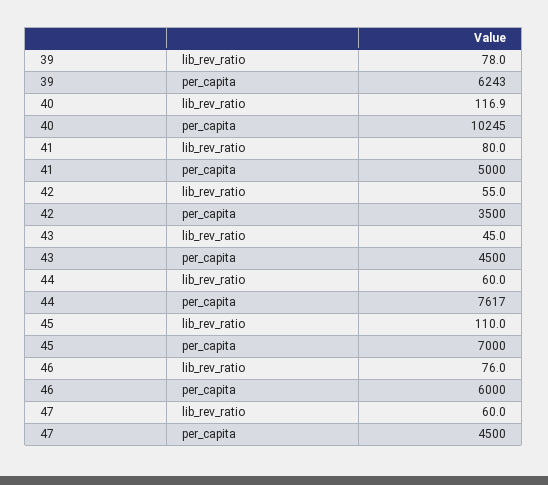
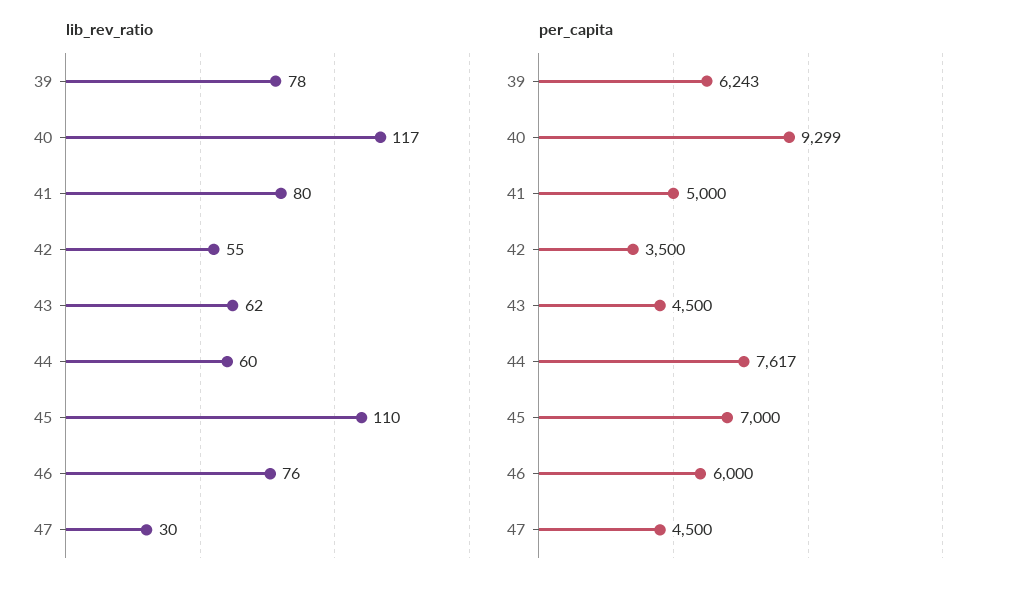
per_capita, 40: 10245 -> 9299
lib_rev_ratio, 43: 45 -> 62
lib_rev_ratio, 47: 60 -> 30

